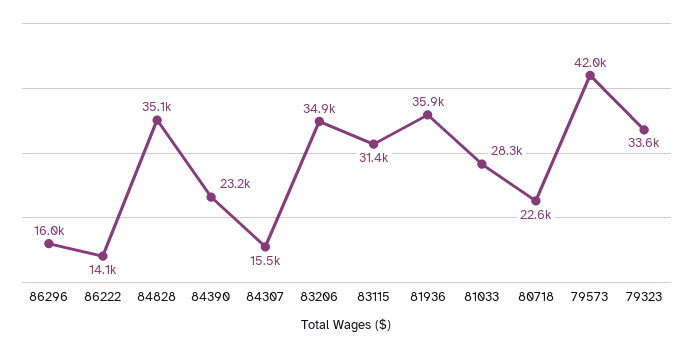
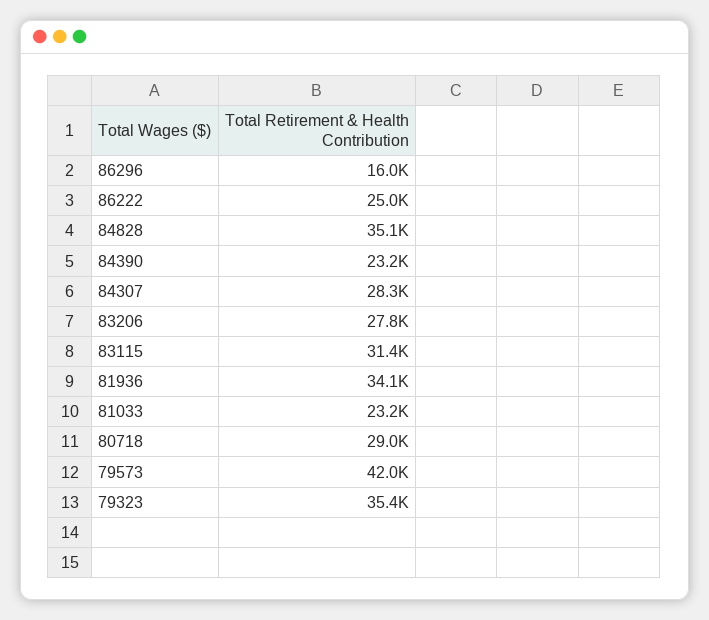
86222: 14100 -> 25000
84307: 15500 -> 28300
83206: 34900 -> 27800
81936: 35900 -> 34100
81033: 28300 -> 23200
80718: 22600 -> 29000
79323: 33600 -> 35400

